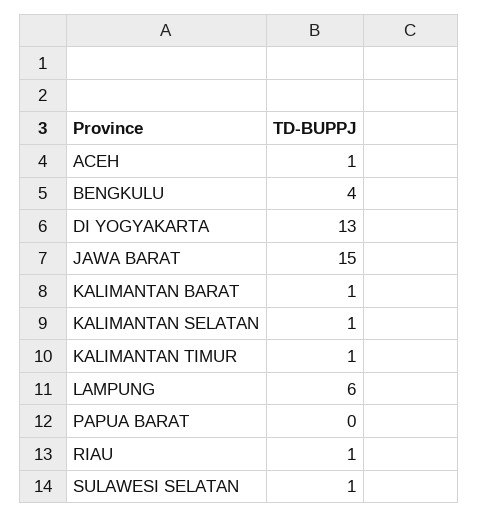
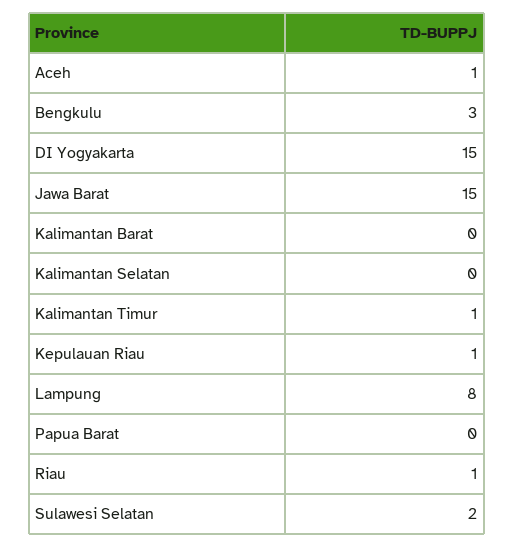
BENGKULU: 4 -> 3
DI YOGYAKARTA: 13 -> 15
KALIMANTAN BARAT: 1 -> 0
KALIMANTAN SELATAN: 1 -> 0
LAMPUNG: 6 -> 8
SULAWESI SELATAN: 1 -> 2
Kepulauan Riau: none -> 1

